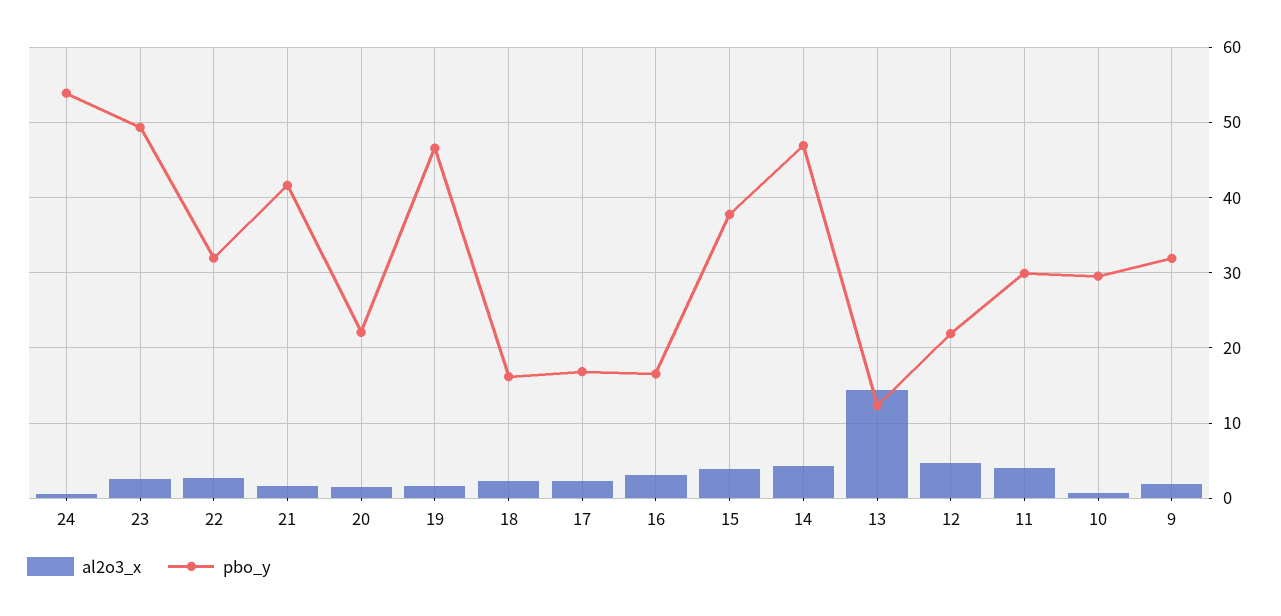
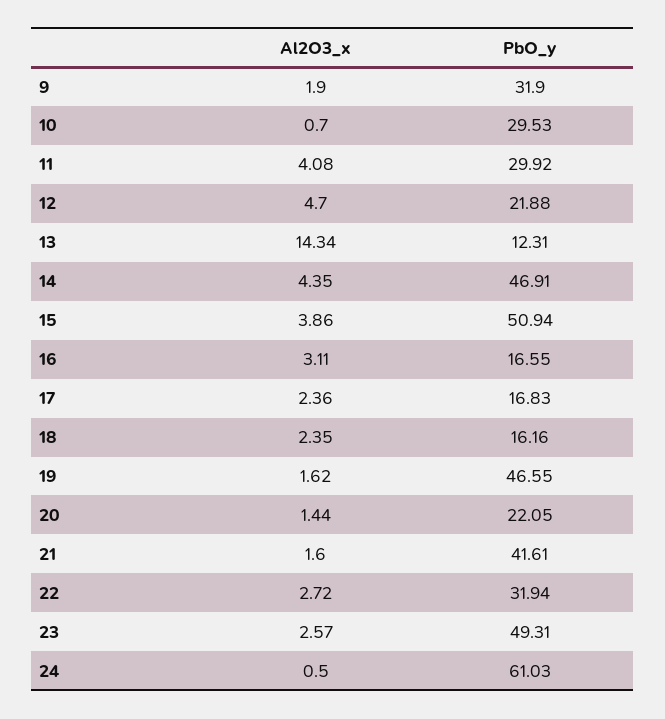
pbo_y, 24: 54 -> 61.03
pbo_y, 15: 38 -> 50.94

